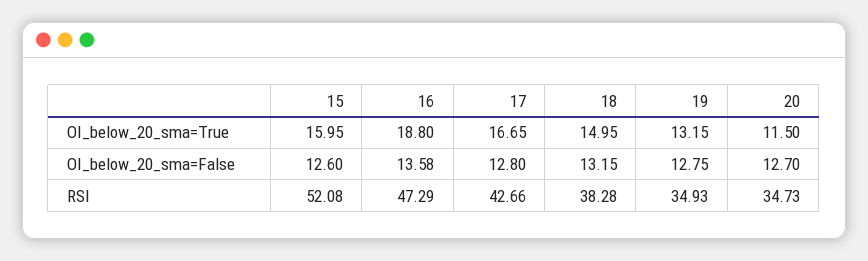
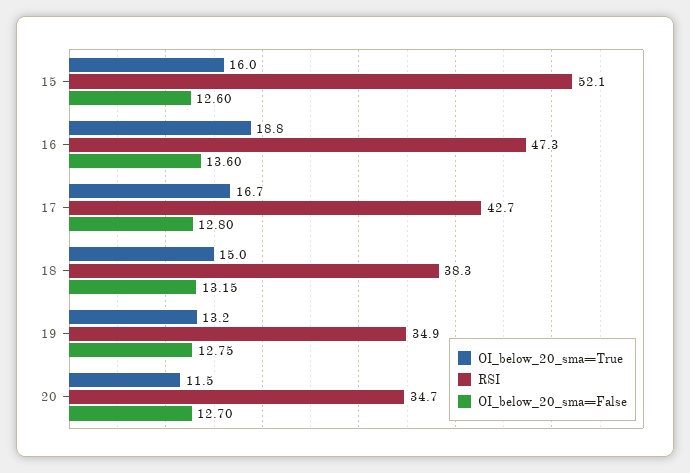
OI_below_20_sma=False, 16: 13.58 -> 13.6

